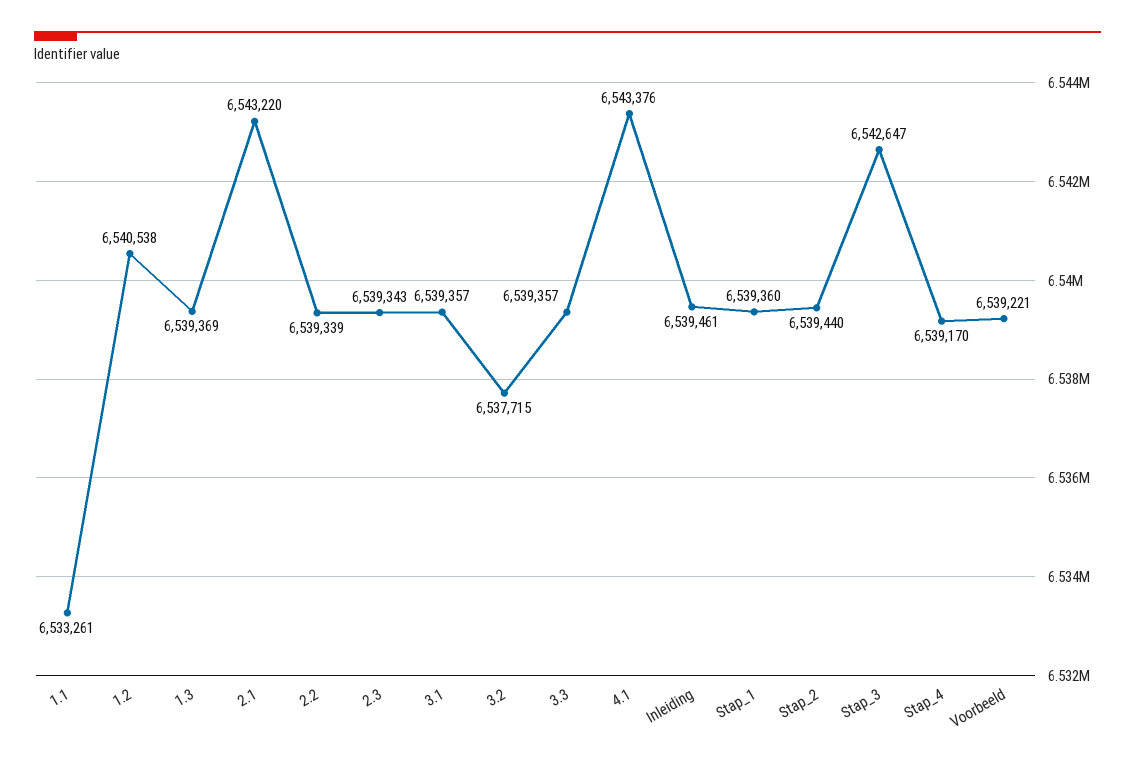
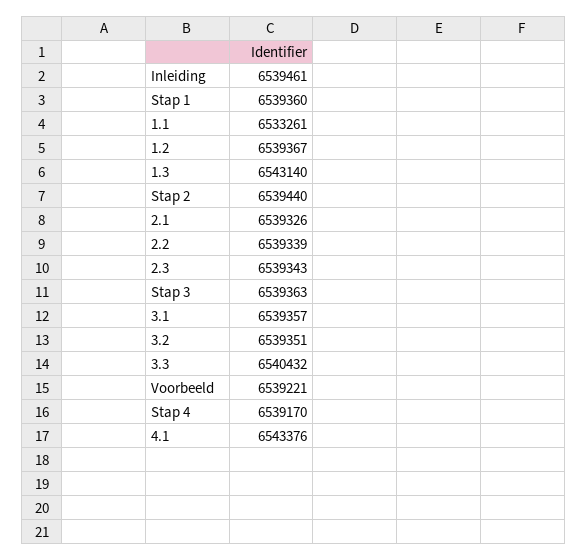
1.2: 6540538 -> 6539367
1.3: 6539369 -> 6543140
2.1: 6543220 -> 6539326
3.2: 6537715 -> 6539351
3.3: 6539357 -> 6540432
Stap_3: 6542647 -> 6539363

